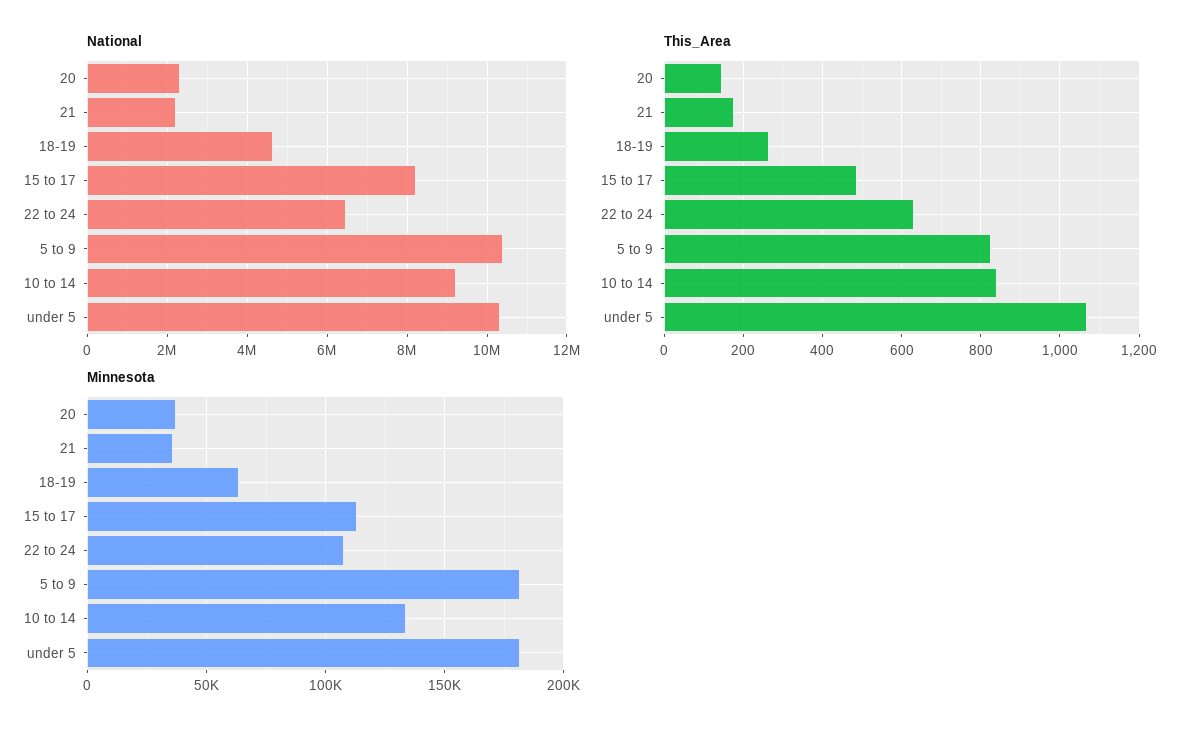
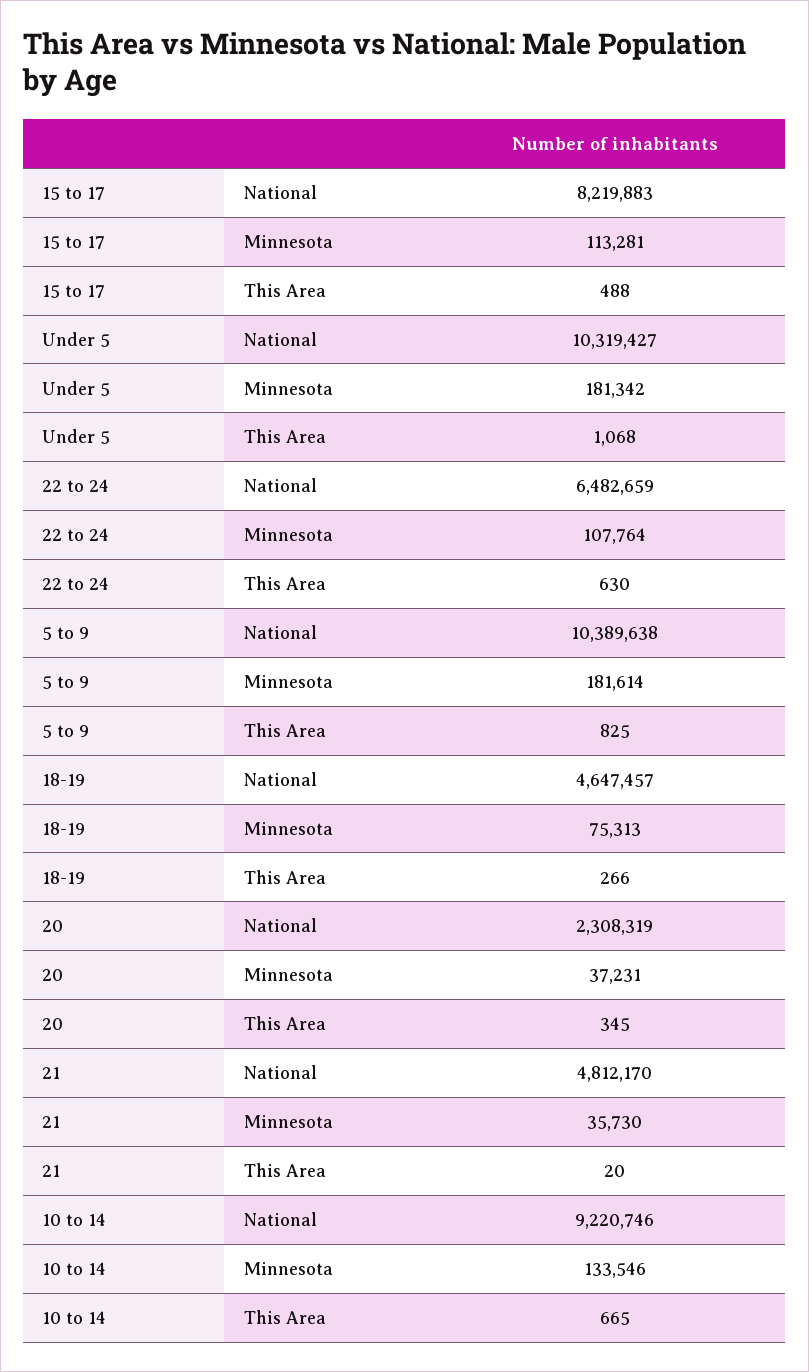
National, 21: 2200000 -> 4812170
This_Area, 20: 140 -> 345
This_Area, 21: 180 -> 20
This_Area, 10 to 14: 840 -> 665
Minnesota, 18-19: 65000 -> 75313

